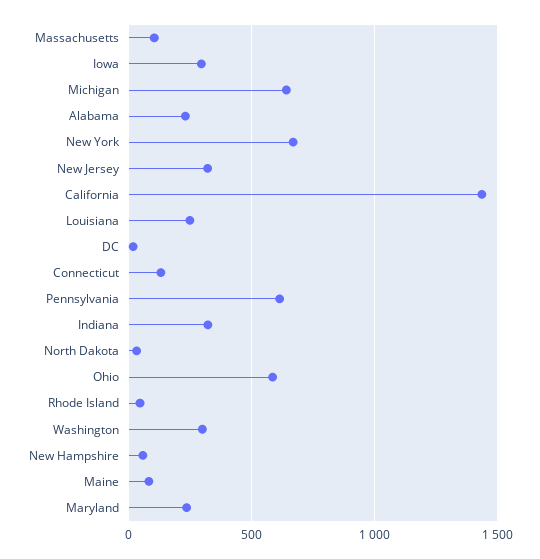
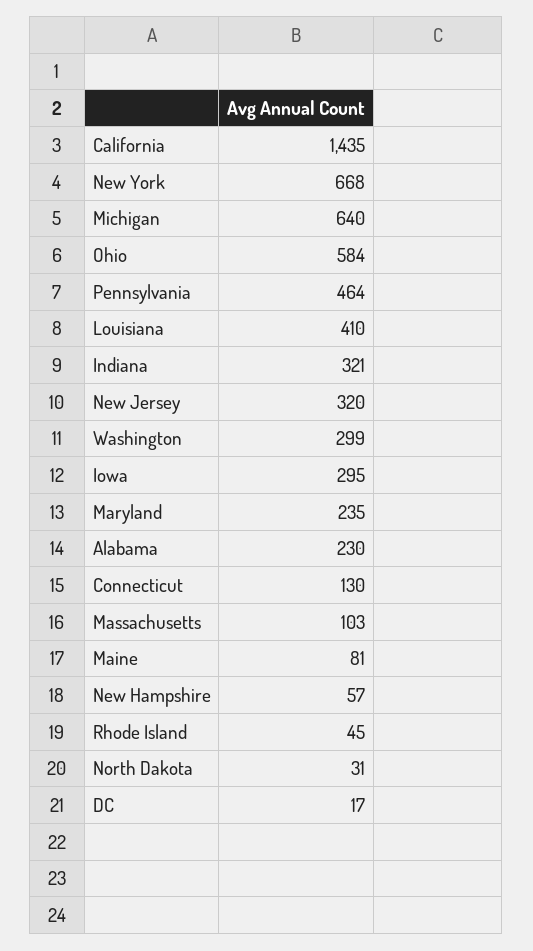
Louisiana: 250 -> 410
Pennsylvania: 600 -> 464

